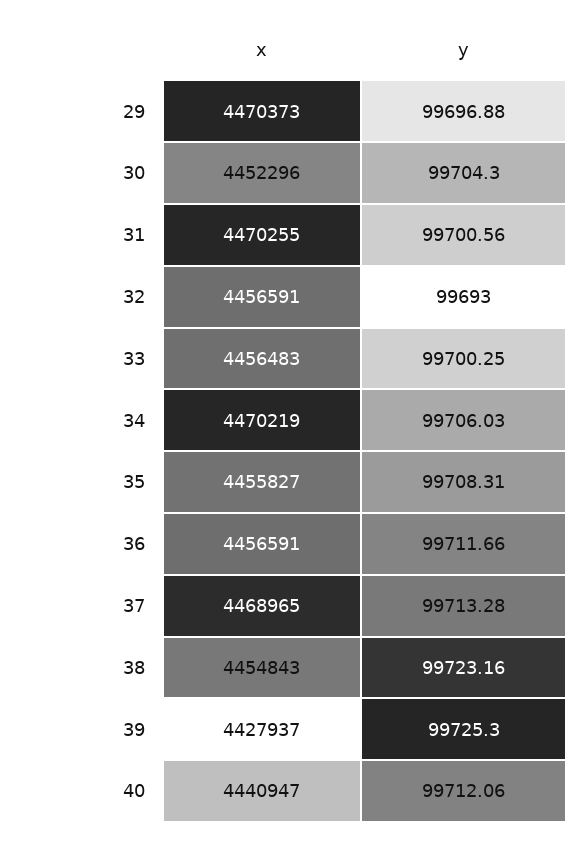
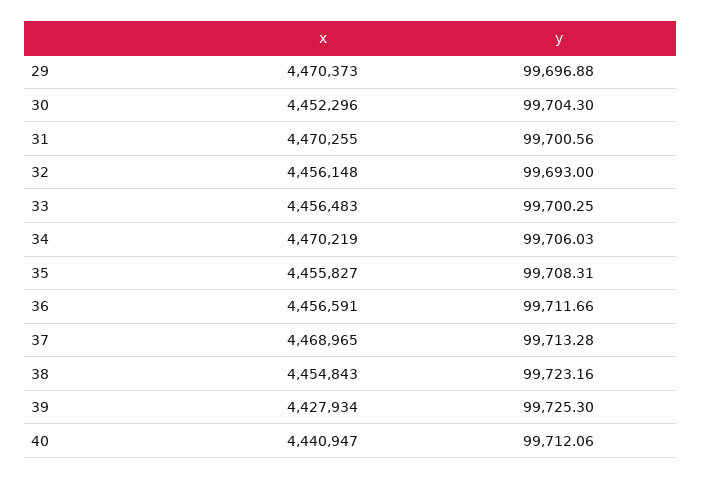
x, 32: 4456591 -> 4456148
x, 39: 4427937 -> 4427934

